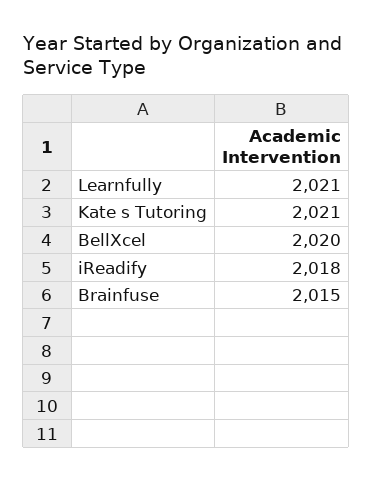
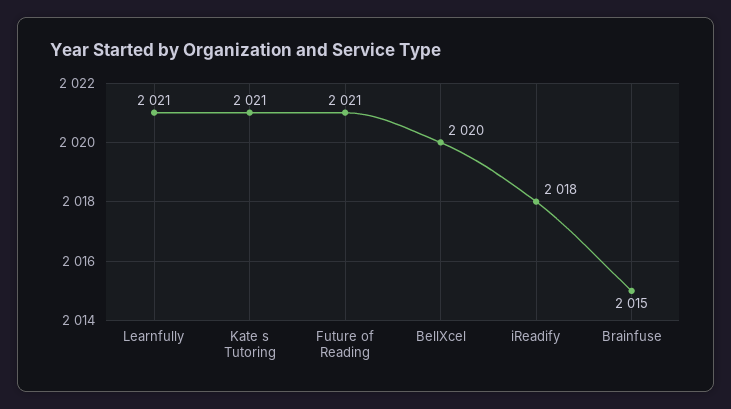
Future of Reading: none -> 2021

